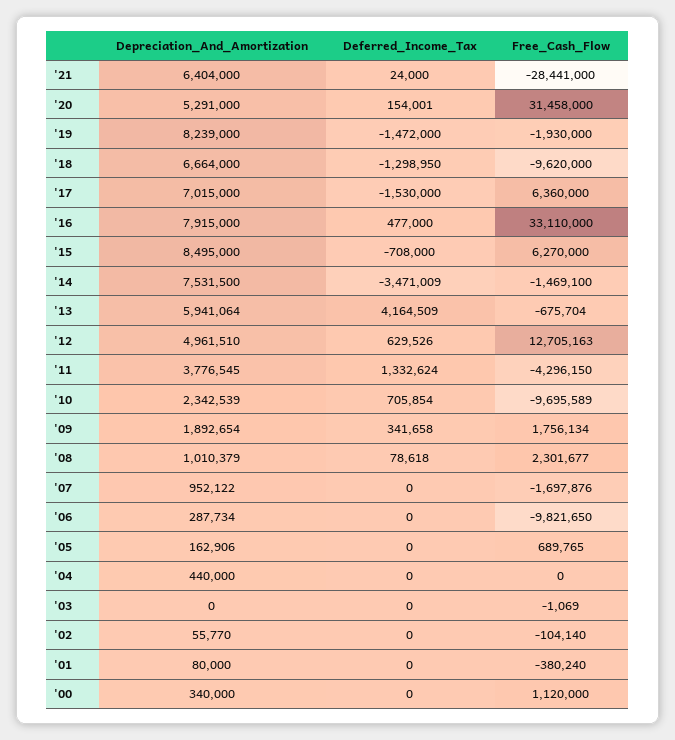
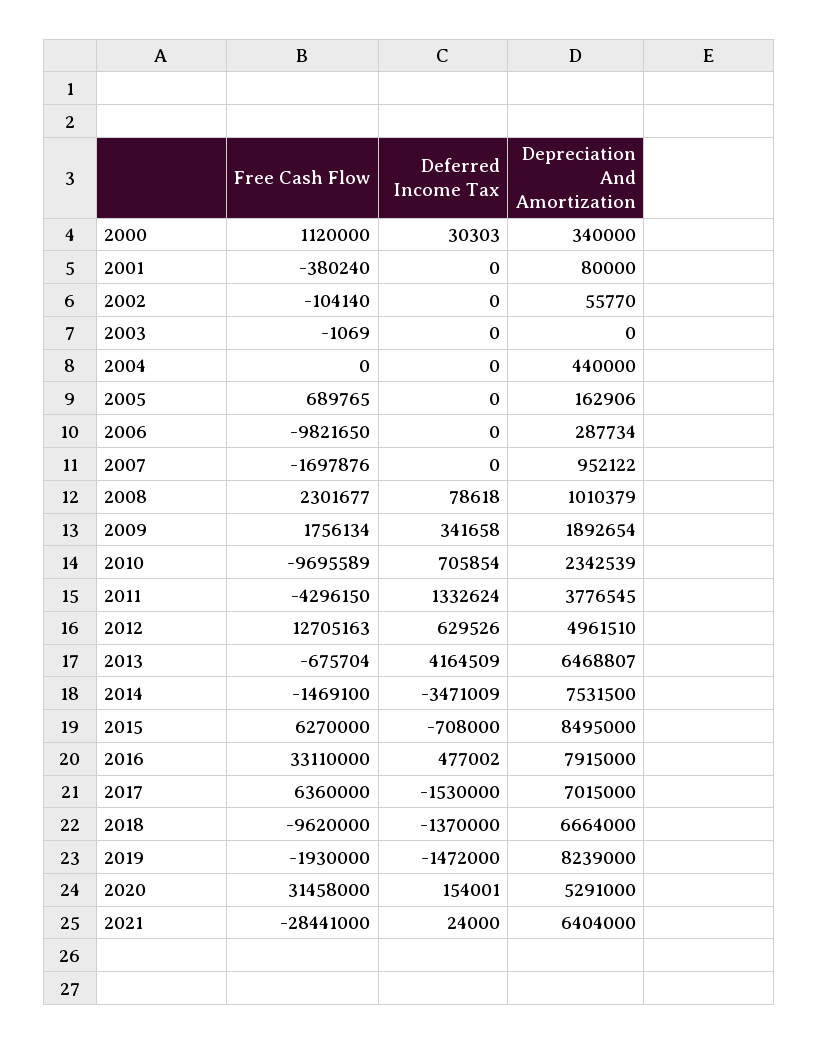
Deferred_Income_Tax, '18: -1298950 -> -1370000
Deferred_Income_Tax, '16: 477000 -> 477002
Depreciation_And_Amortization, '13: 5941064 -> 6468807
Deferred_Income_Tax, '00: 0 -> 30303

